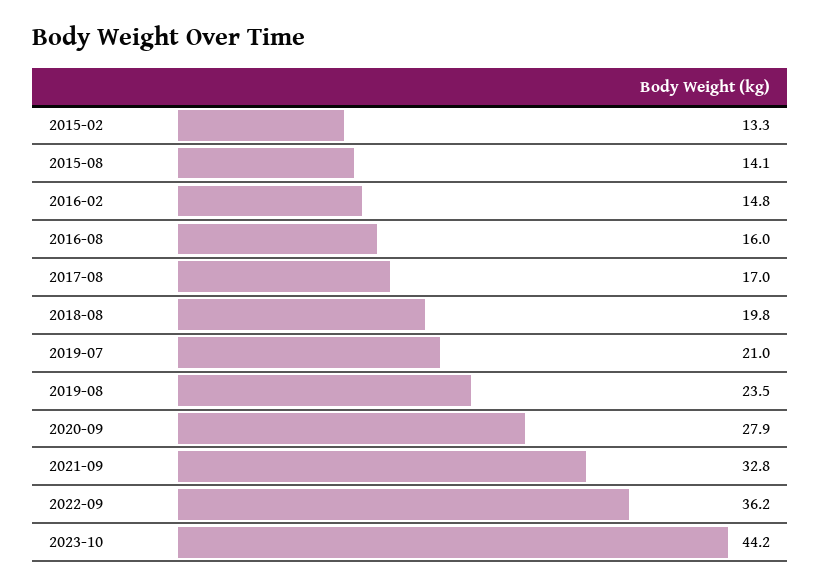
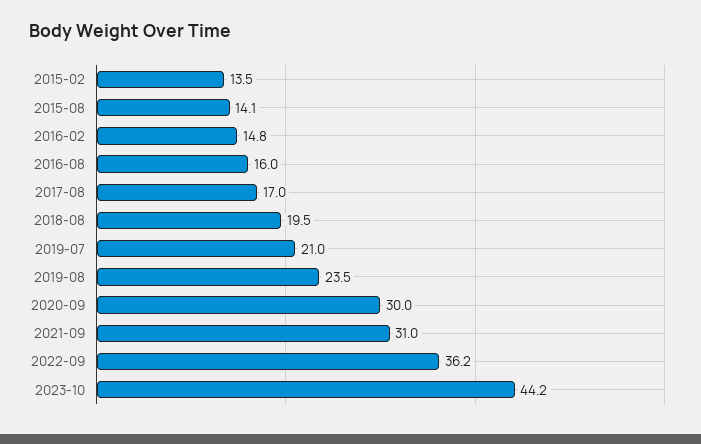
2015-02: 13.3 -> 13.5
2018-08: 19.8 -> 19.5
2020-09: 27.9 -> 30
2021-09: 32.8 -> 31

